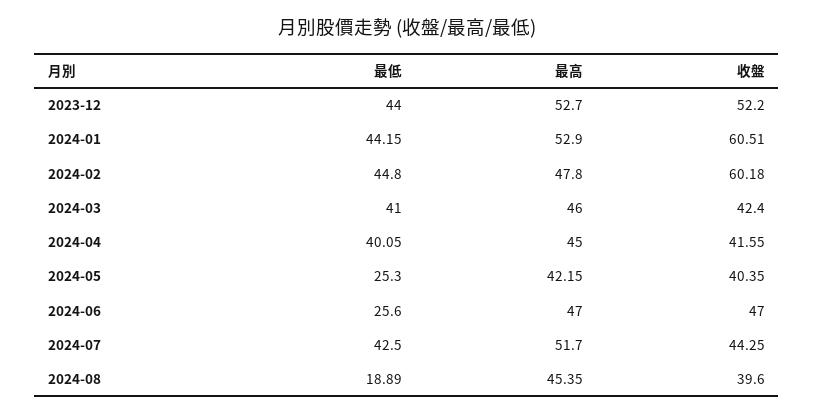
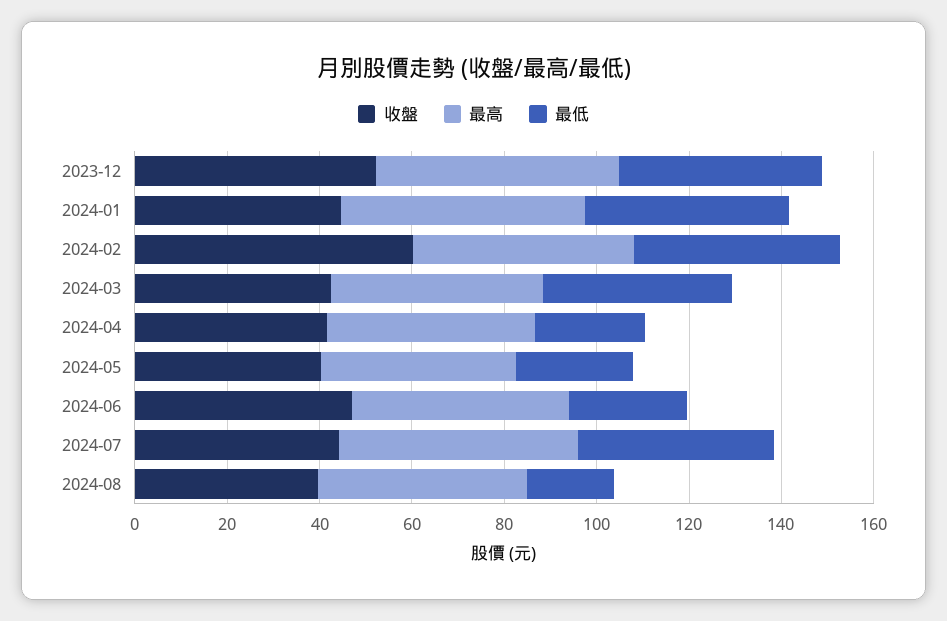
收盤, 2024-01: 60.51 -> 45
最低, 2024-04: 40.05 -> 25

